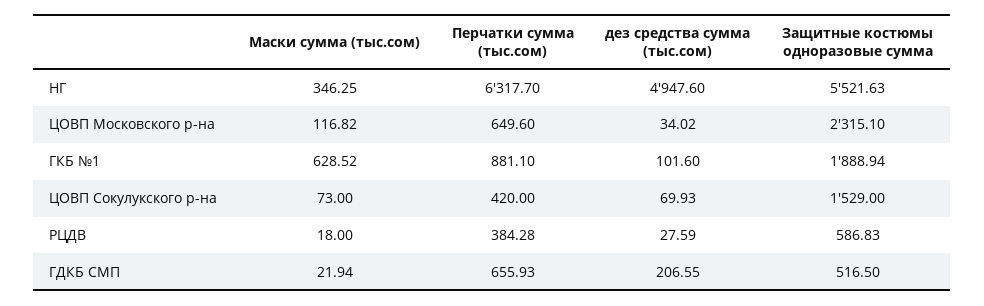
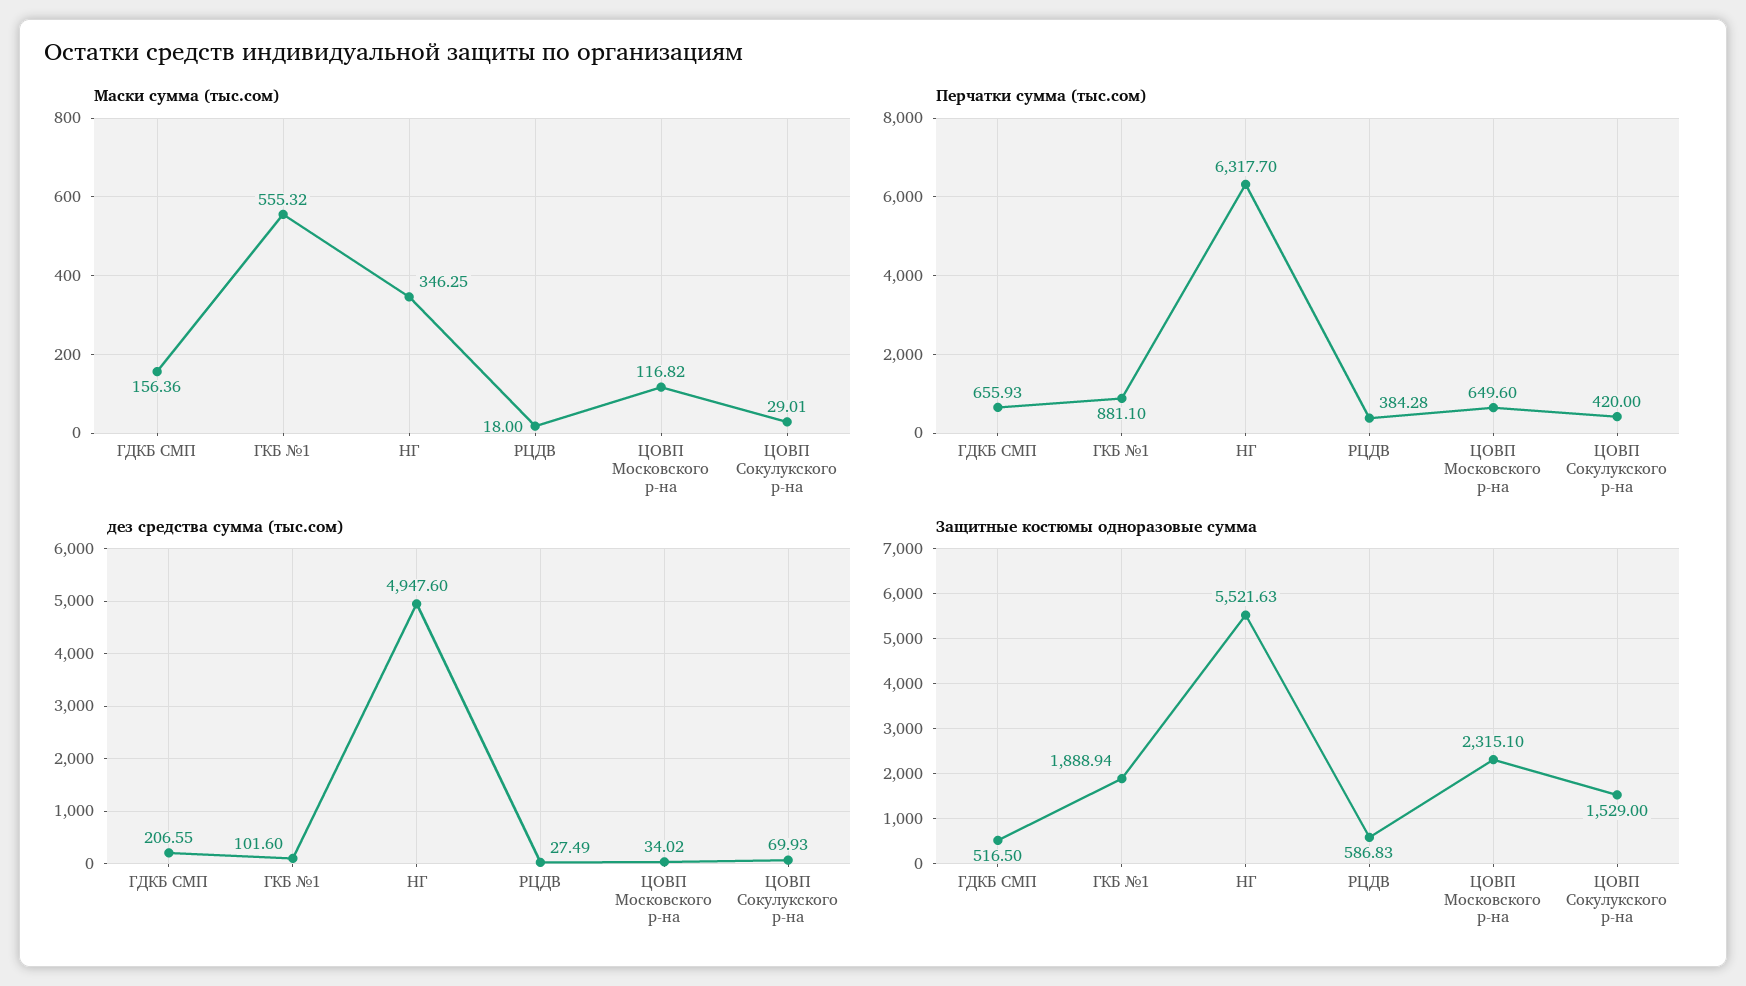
Маски сумма (тыс.сом), ГКБ №1: 628.52 -> 555.32
Маски сумма (тыс.сом), ЦОВП Сокулукского р-на: 73 -> 29.01
дез средства сумма (тыс.сом), РЦДВ: 27.59 -> 27.49
Маски сумма (тыс.сом), ГДКБ СМП: 21.94 -> 156.36

